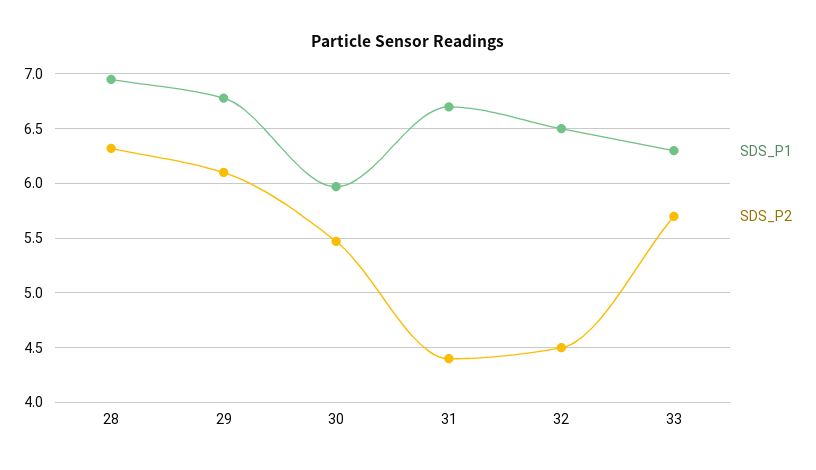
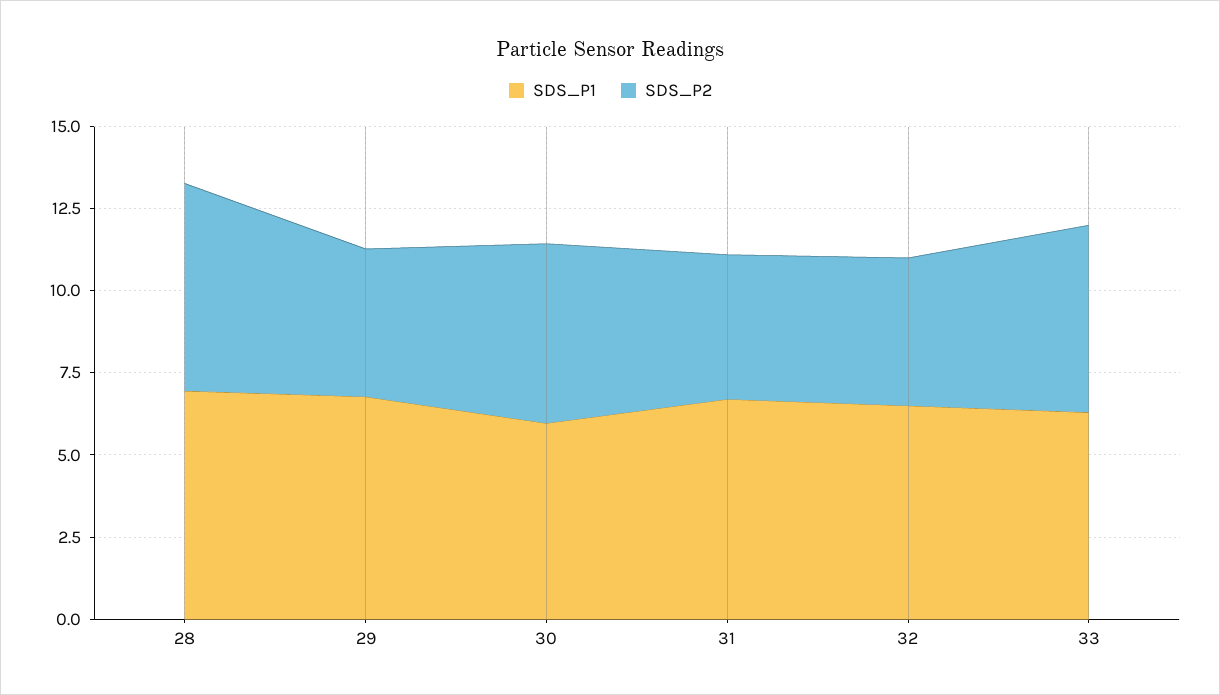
SDS_P2, 29: 6.1 -> 4.5

